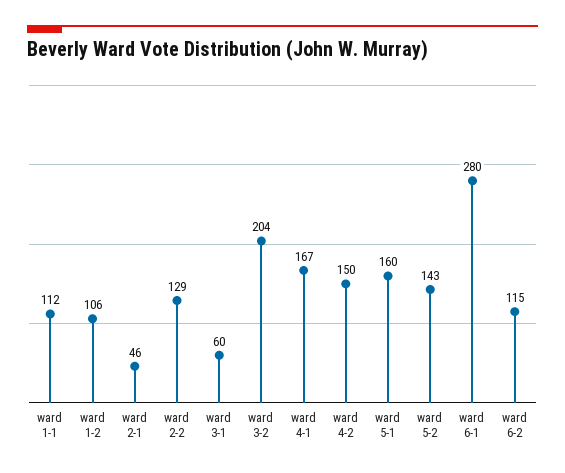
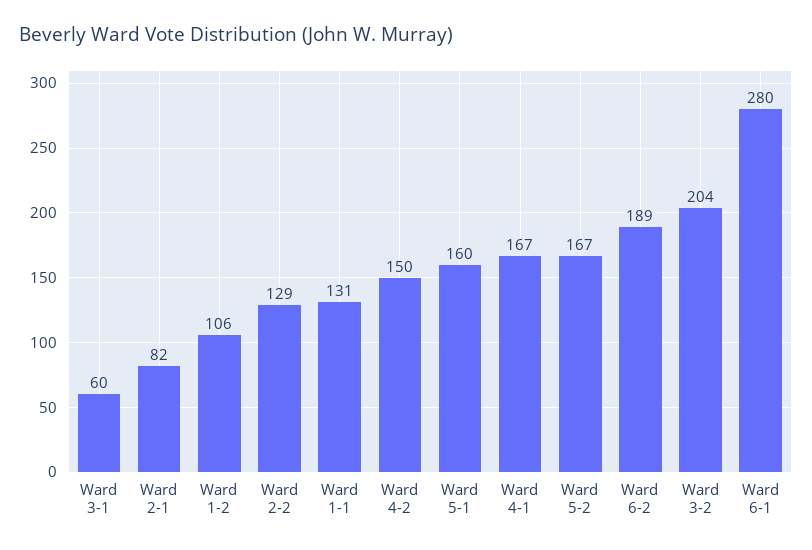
ward 1-1: 112 -> 131
ward 2-1: 46 -> 82
ward 5-2: 143 -> 167
ward 6-2: 115 -> 189

